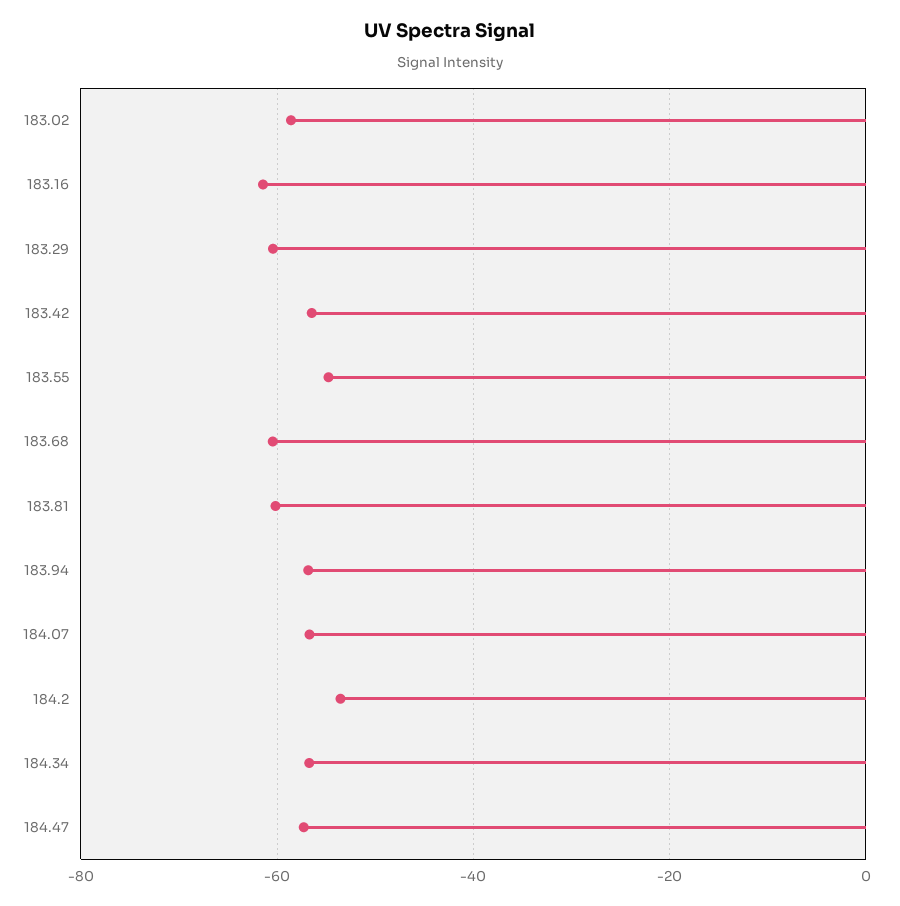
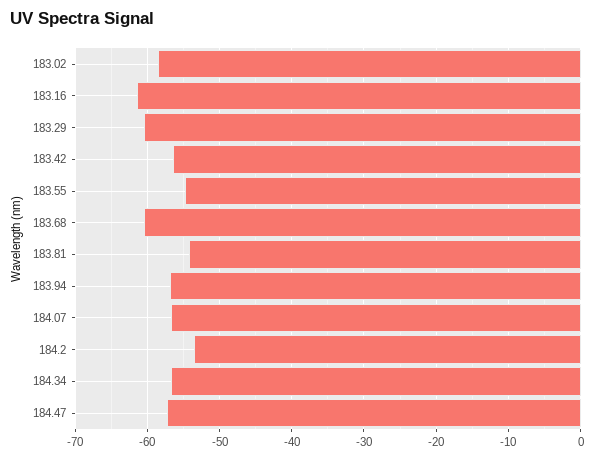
183.81: -60 -> -54

